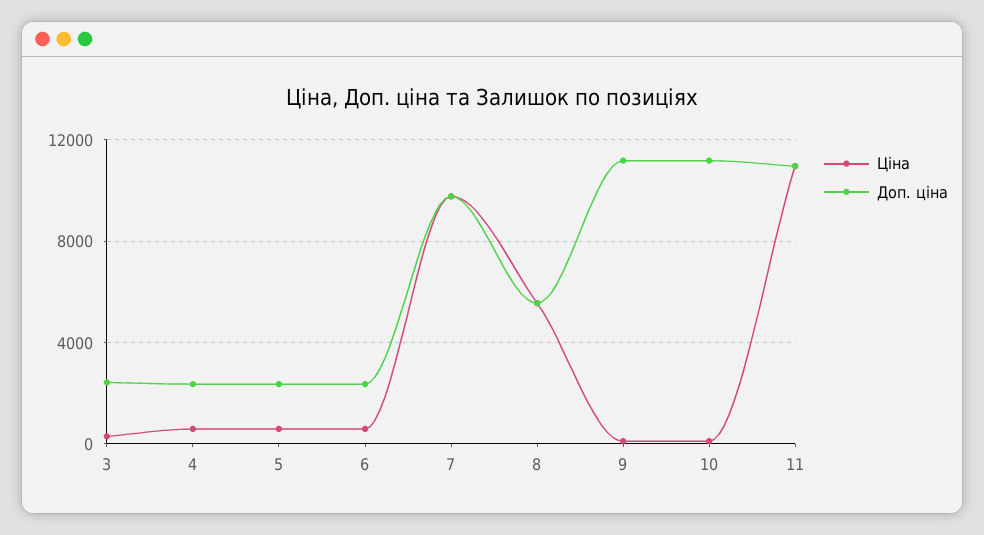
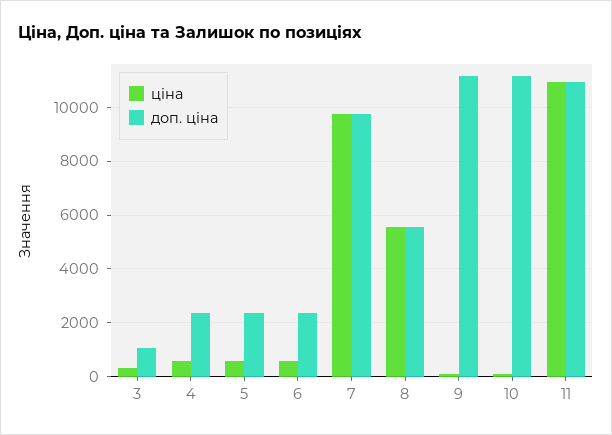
Доп. ціна, 3: 2500 -> 1000

